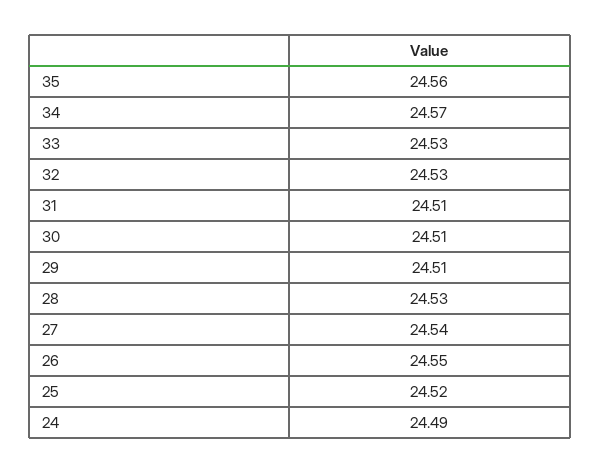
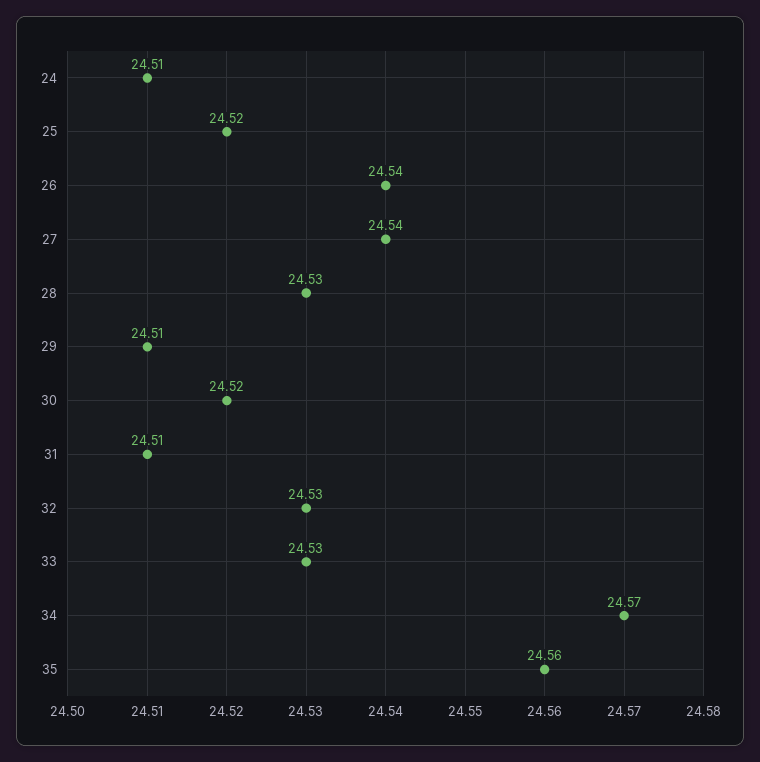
30: 24.51 -> 24.52
26: 24.55 -> 24.54
24: 24.49 -> 24.51

